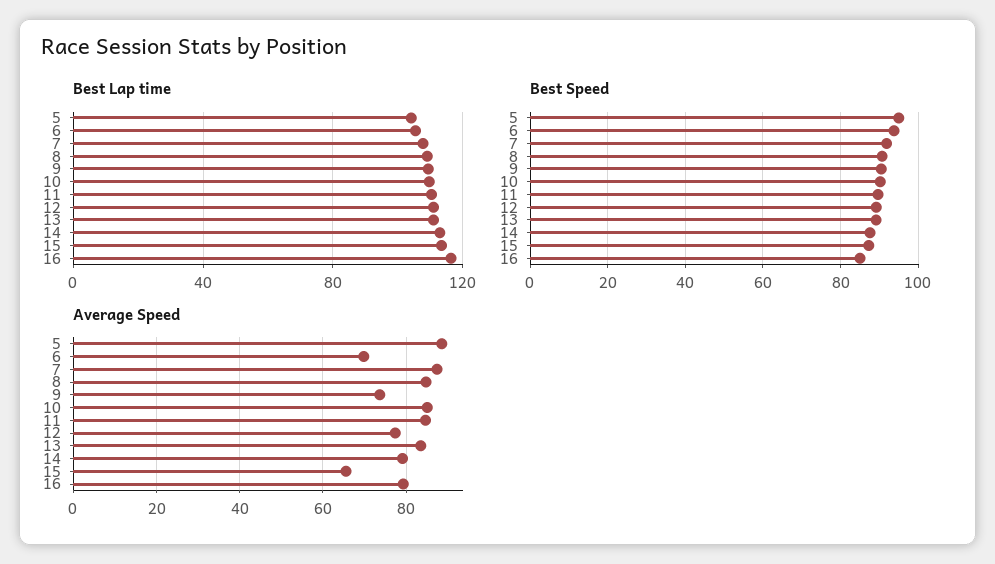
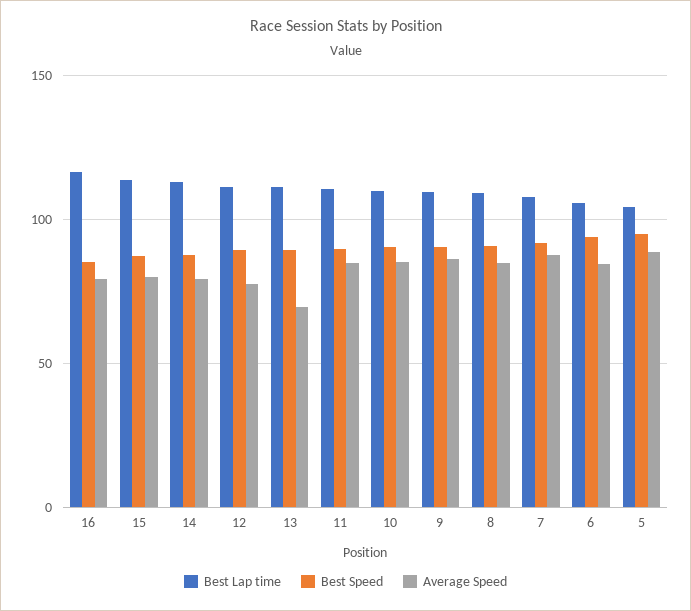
Average Speed, 6: 70 -> 85
Average Speed, 9: 74 -> 85
Average Speed, 13: 84 -> 70
Average Speed, 15: 66 -> 80

